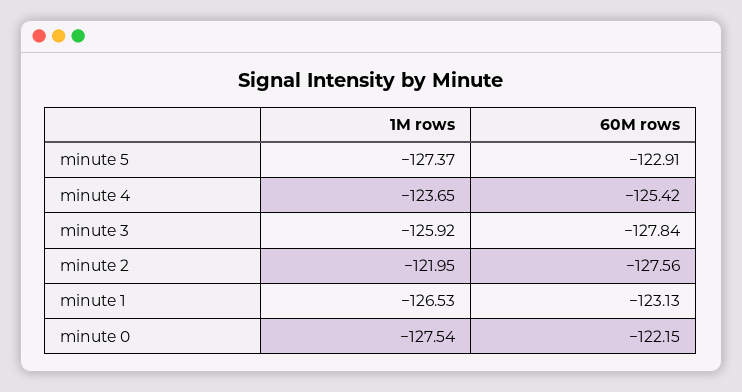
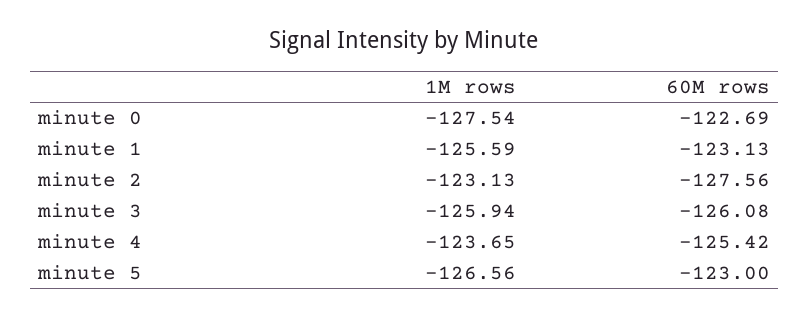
1M rows, minute 5: -127.37 -> -126.56
60M rows, minute 5: -122.91 -> -123
1M rows, minute 3: -125.92 -> -125.94
60M rows, minute 3: -127.84 -> -126.08
1M rows, minute 2: -121.95 -> -123.13
1M rows, minute 1: -126.53 -> -125.59
60M rows, minute 0: -122.15 -> -122.69

